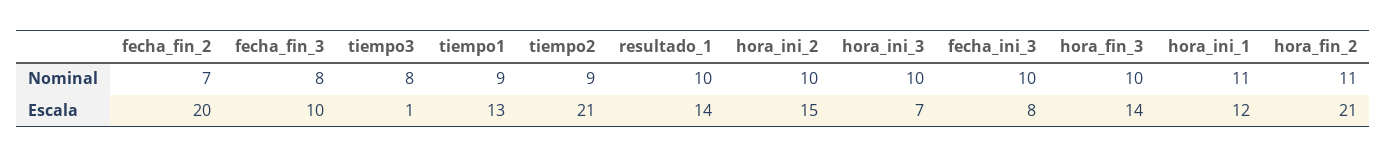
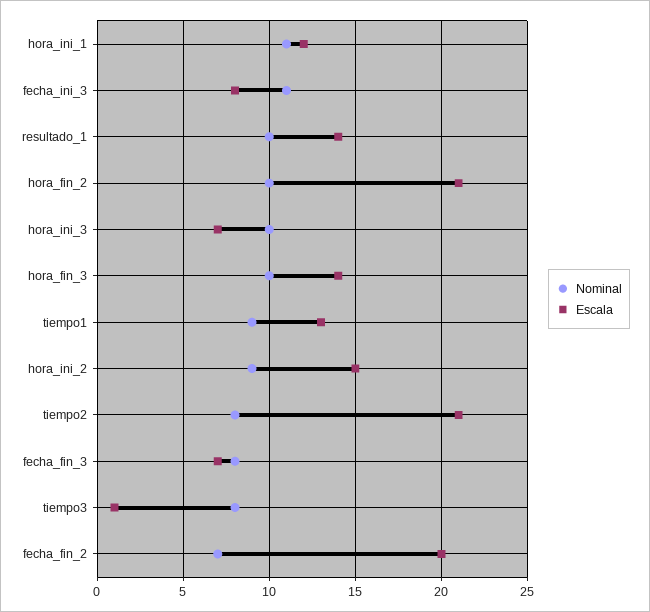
Nominal, tiempo2: 9 -> 8
Nominal, hora_ini_2: 10 -> 9
Nominal, fecha_ini_3: 10 -> 11
Nominal, hora_fin_2: 11 -> 10
Escala, fecha_fin_3: 10 -> 7

